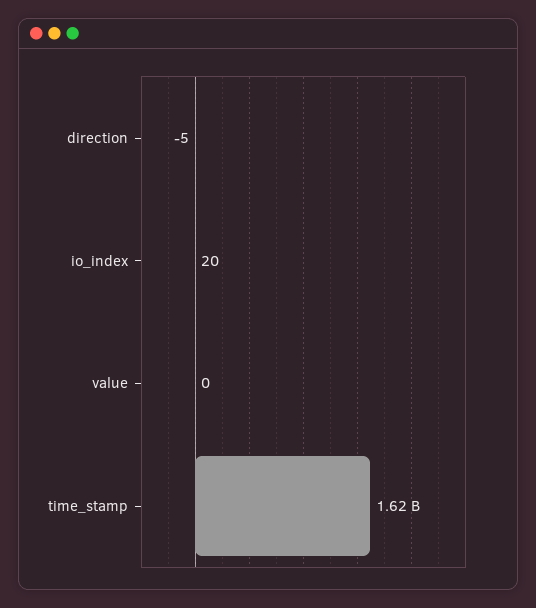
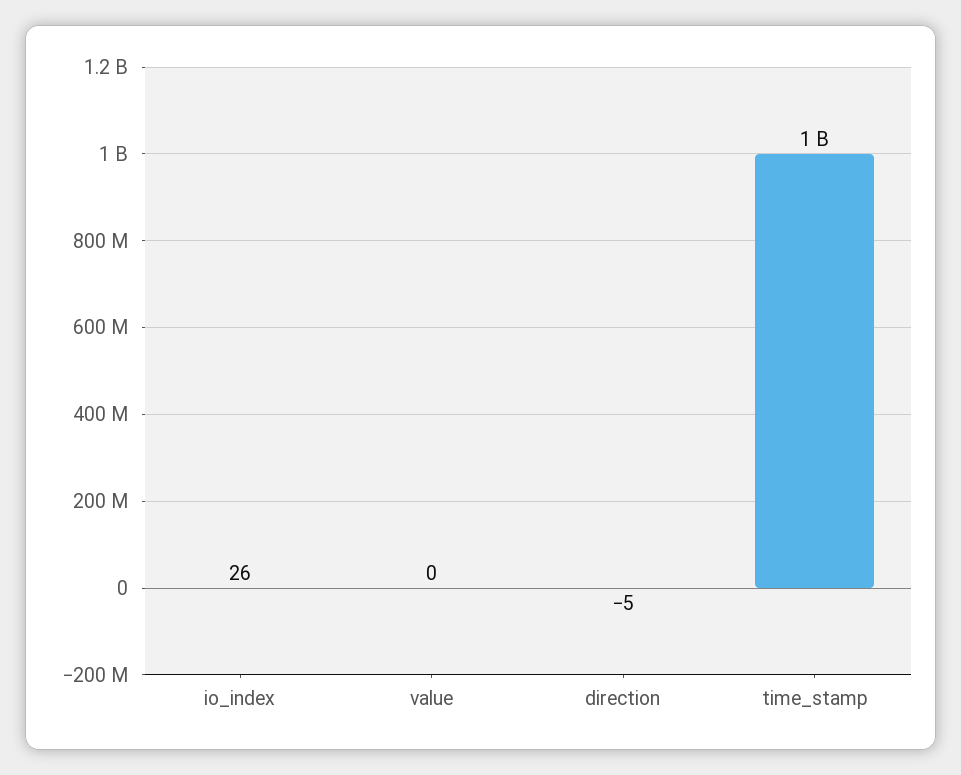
io_index: 20 -> 26
time_stamp: 1620000000 -> 1000000000

